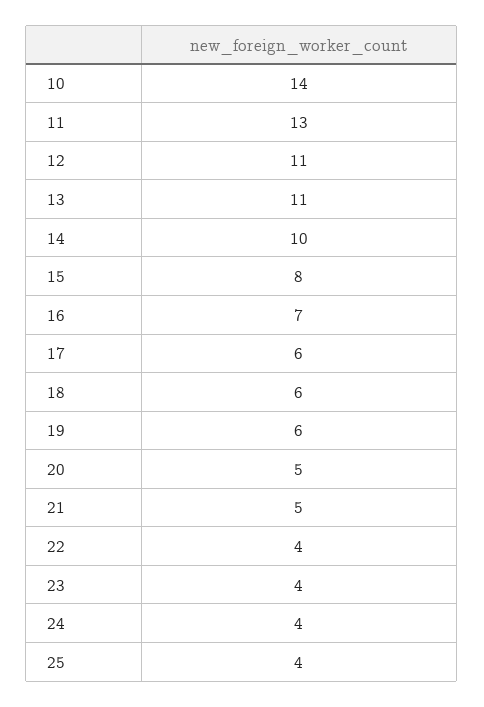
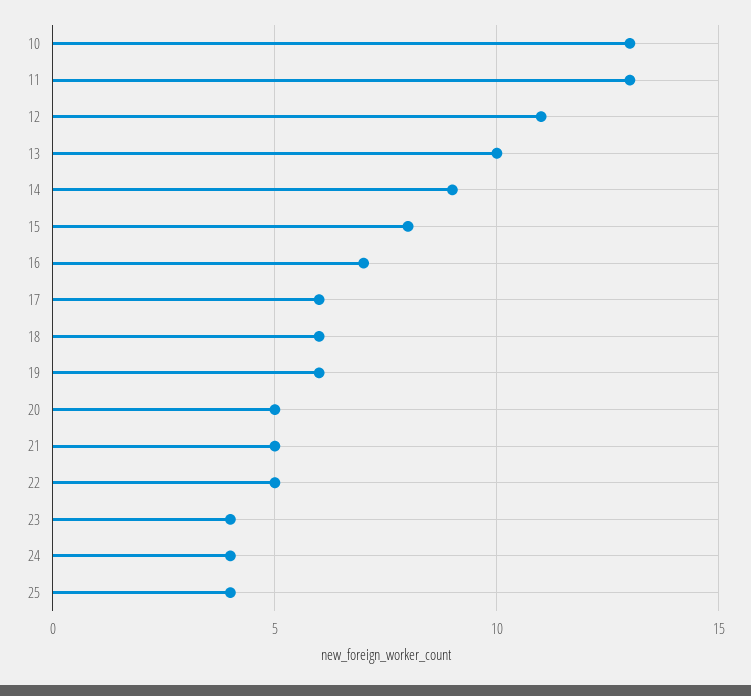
10: 14 -> 13
13: 11 -> 10
14: 10 -> 9
22: 4 -> 5

